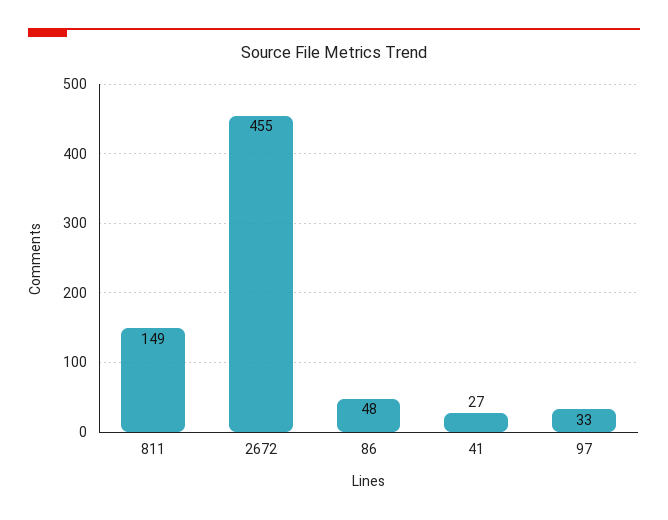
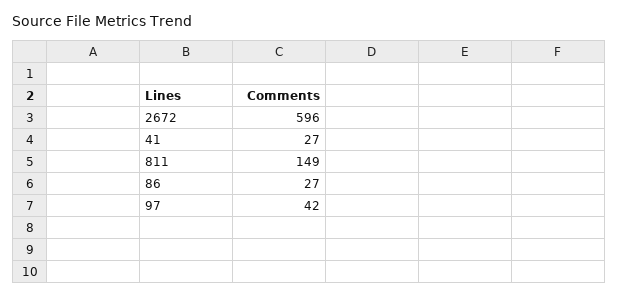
2672: 455 -> 596
86: 48 -> 27
97: 33 -> 42

